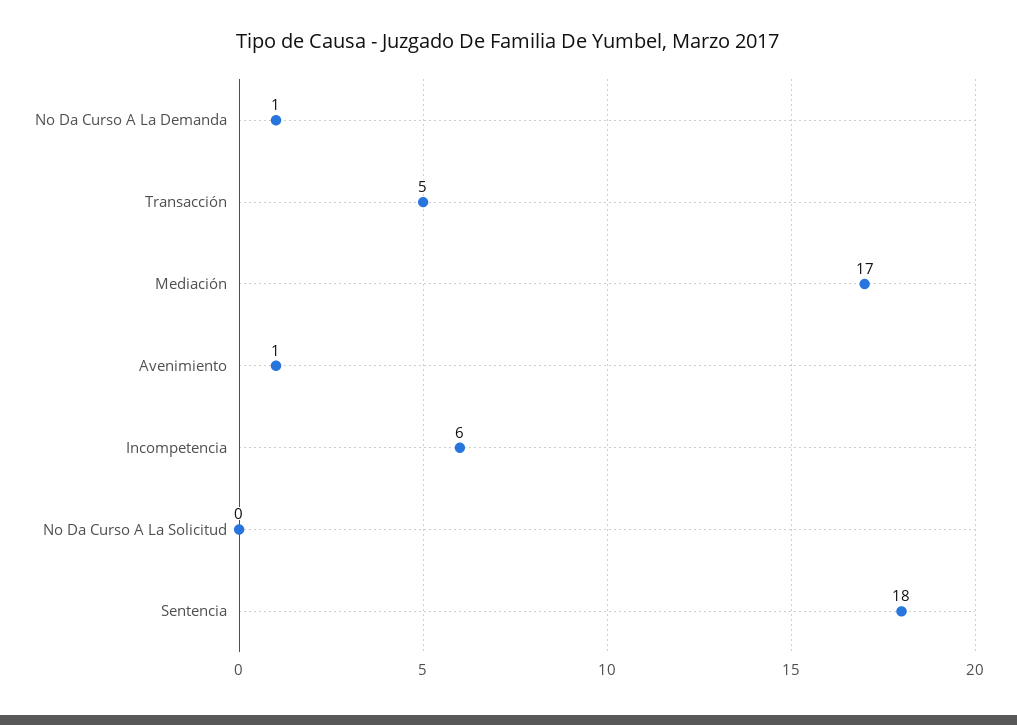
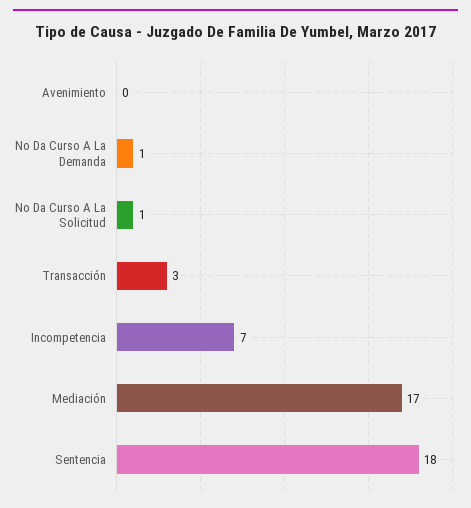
Transacción: 5 -> 3
Avenimiento: 1 -> 0
Incompetencia: 6 -> 7
No Da Curso A La Solicitud: 0 -> 1

